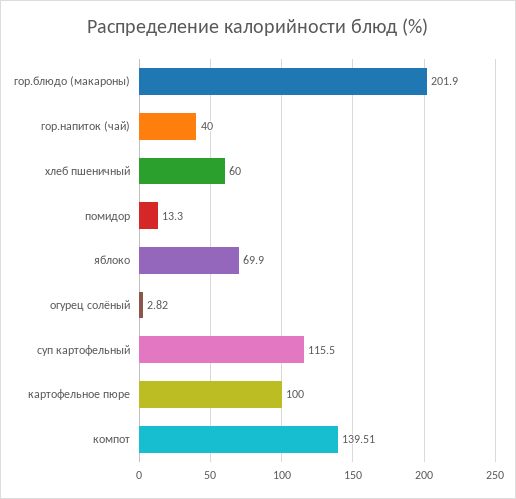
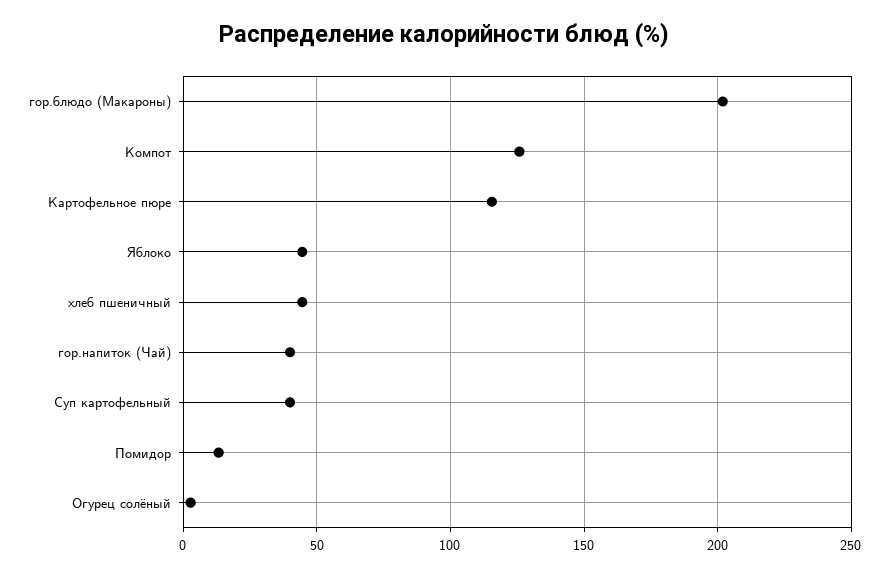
хлеб пшеничный: 60 -> 45
яблоко: 69.9 -> 45
суп картофельный: 115.5 -> 40
картофельное пюре: 100 -> 115
компот: 139.51 -> 125

